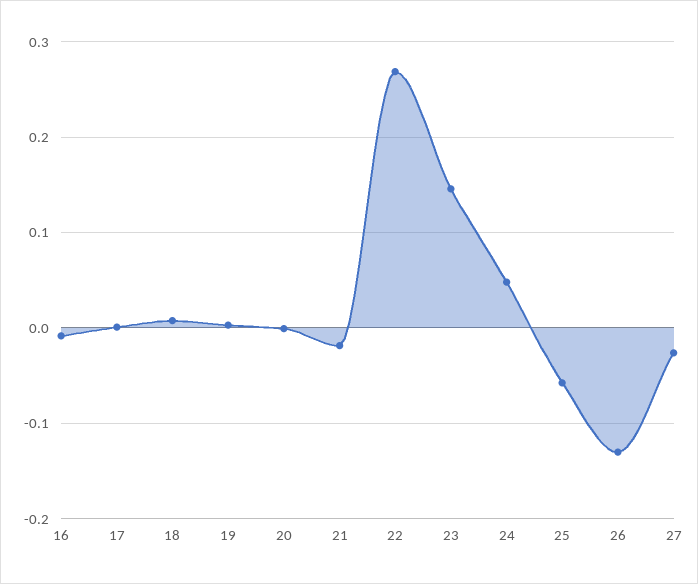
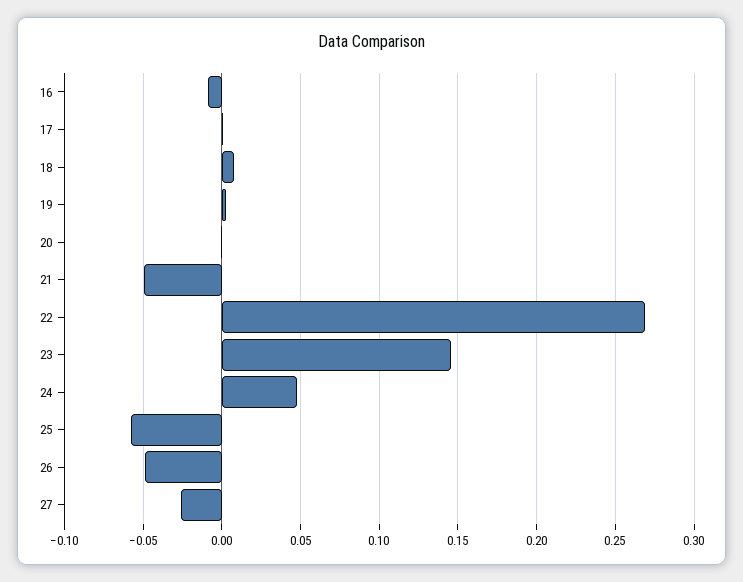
21: -0.02 -> -0.05
26: -0.13 -> -0.05

